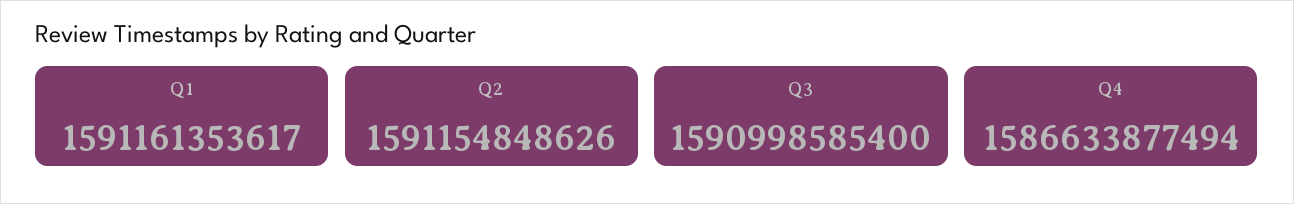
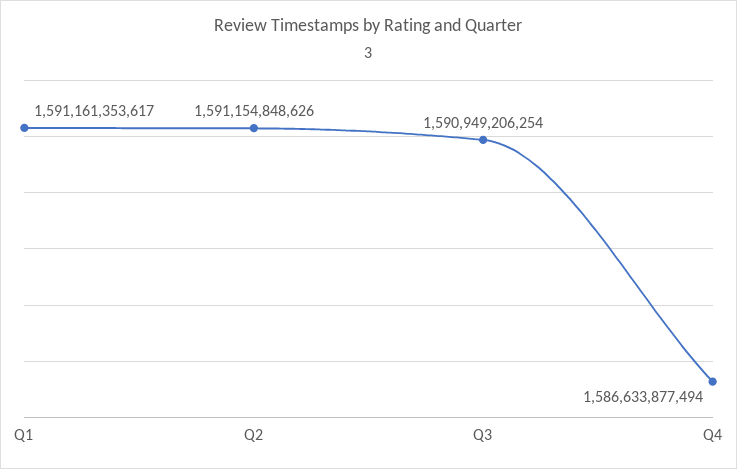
Q3: 1590998585400 -> 1590949206254

